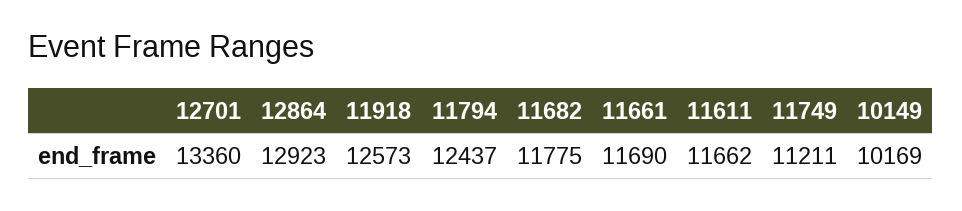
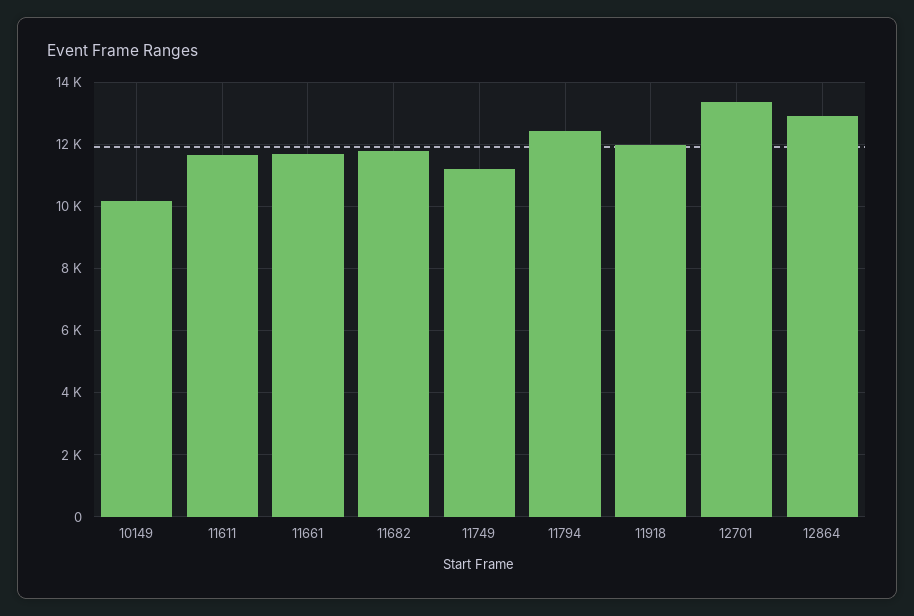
11918: 12573 -> 12000

